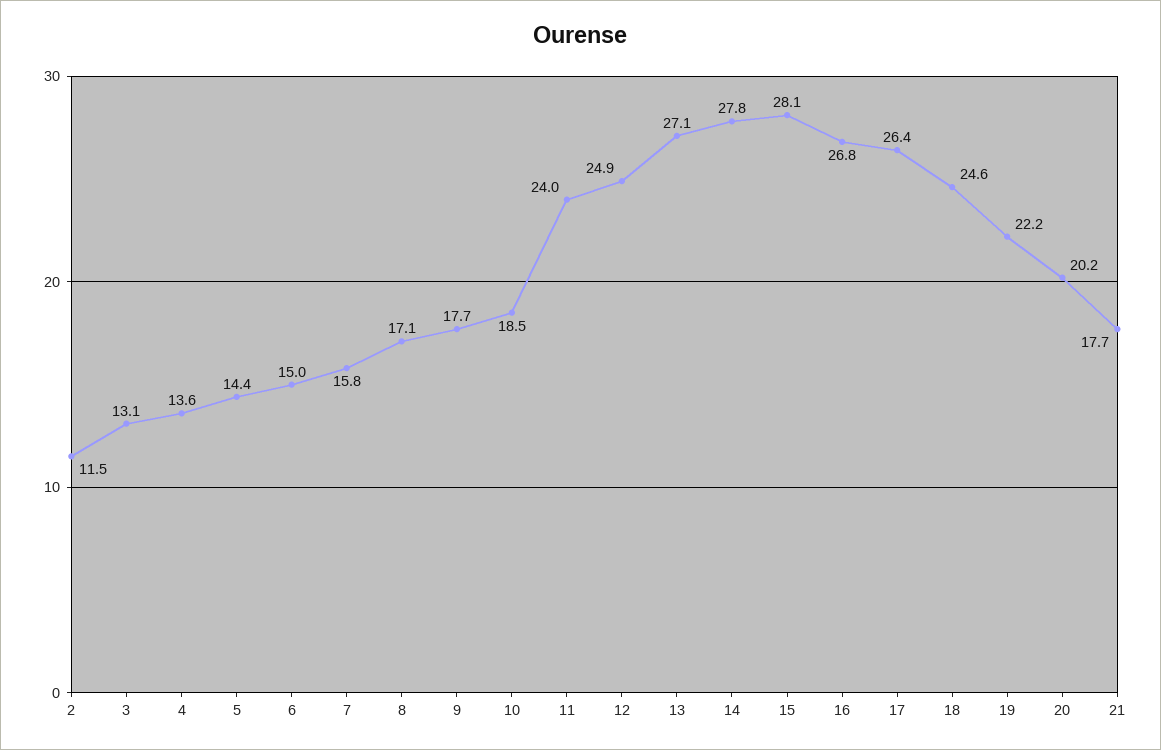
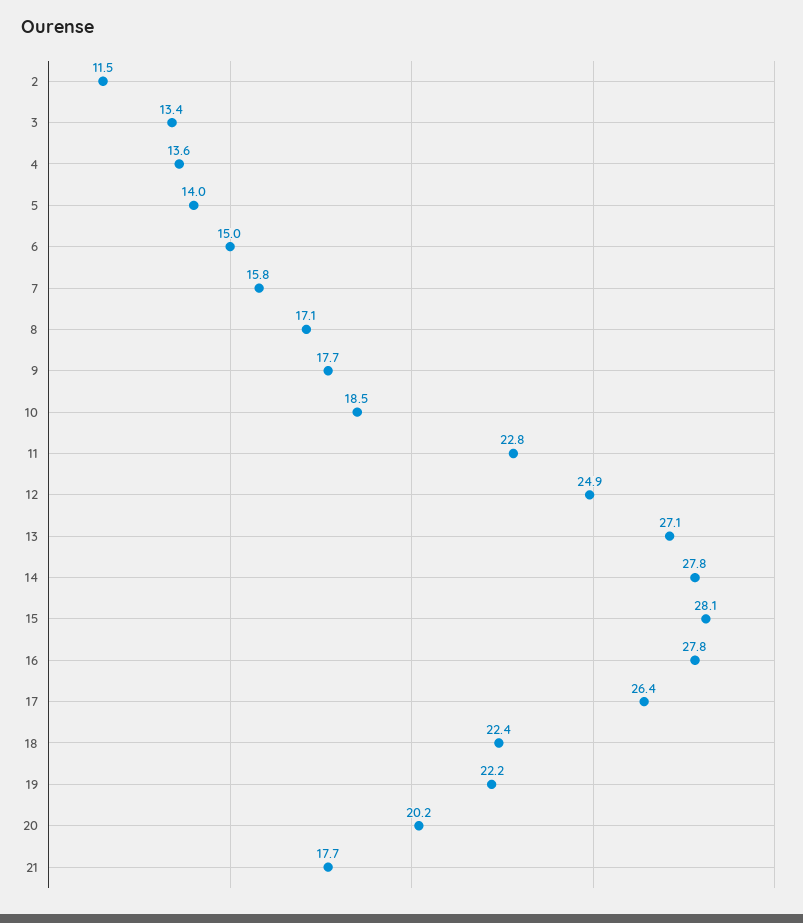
3: 13.1 -> 13.4
5: 14.4 -> 14
11: 24 -> 22.8
16: 26.8 -> 27.8
18: 24.6 -> 22.4

